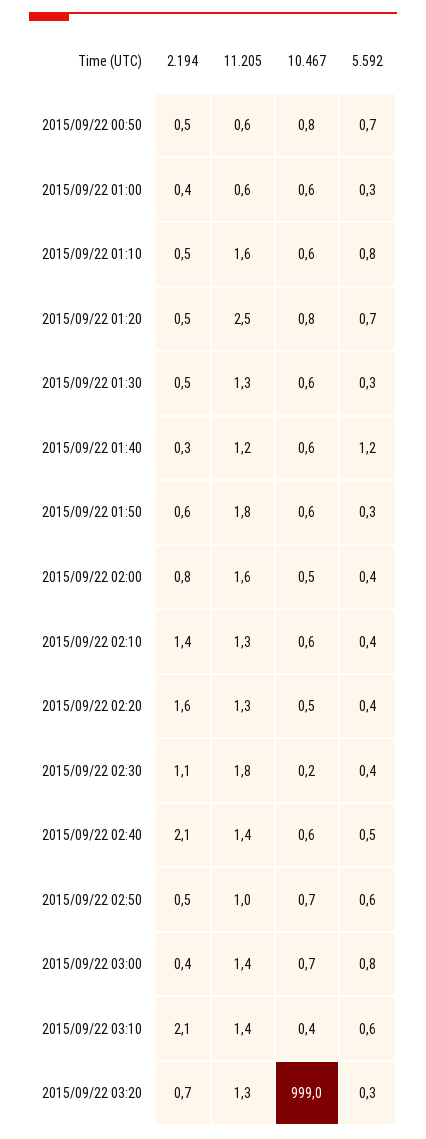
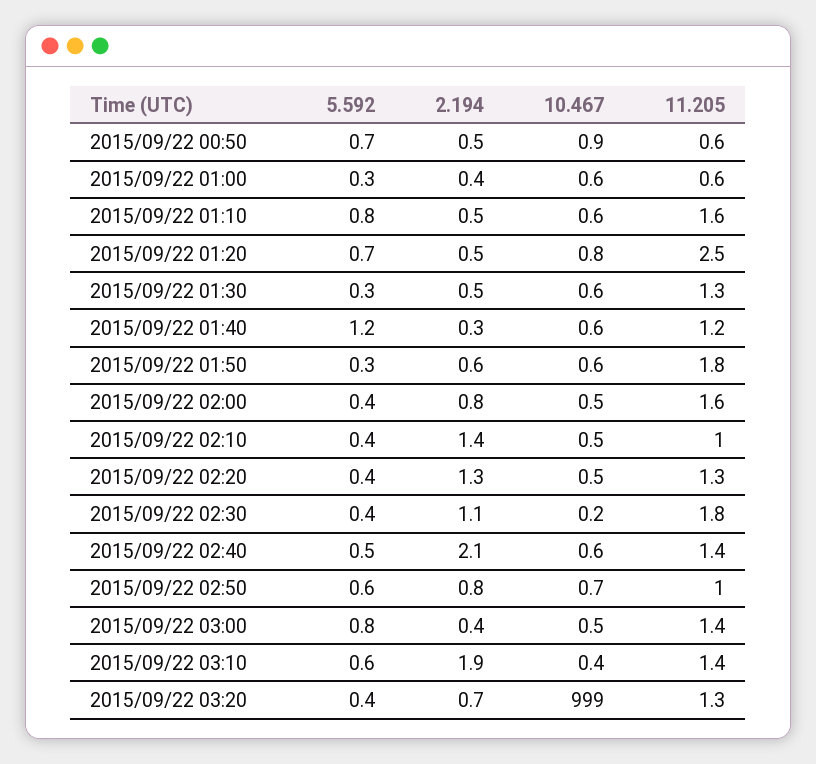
10.467, 2015/09/22 00:50: 0.8 -> 0.9
11.205, 2015/09/22 02:10: 1.3 -> 1
10.467, 2015/09/22 02:10: 0.6 -> 0.5
2.194, 2015/09/22 02:20: 1.6 -> 1.3
2.194, 2015/09/22 02:50: 0.5 -> 0.8
10.467, 2015/09/22 03:00: 0.7 -> 0.5
2.194, 2015/09/22 03:10: 2.1 -> 1.9
5.592, 2015/09/22 03:20: 0.3 -> 0.4

